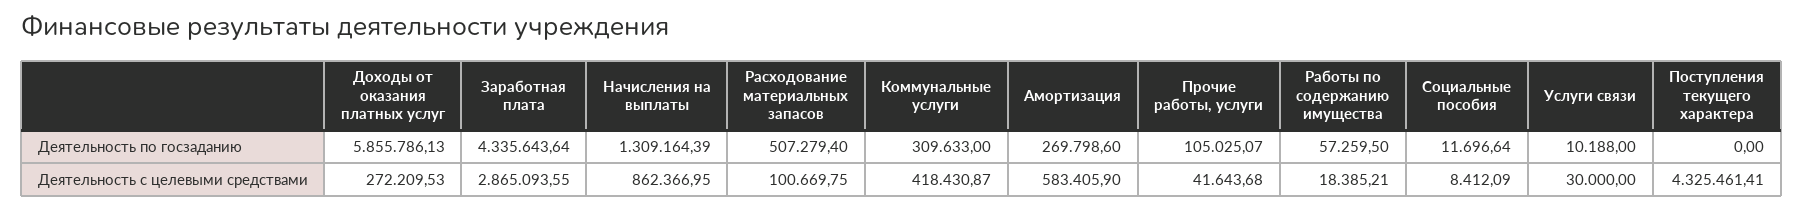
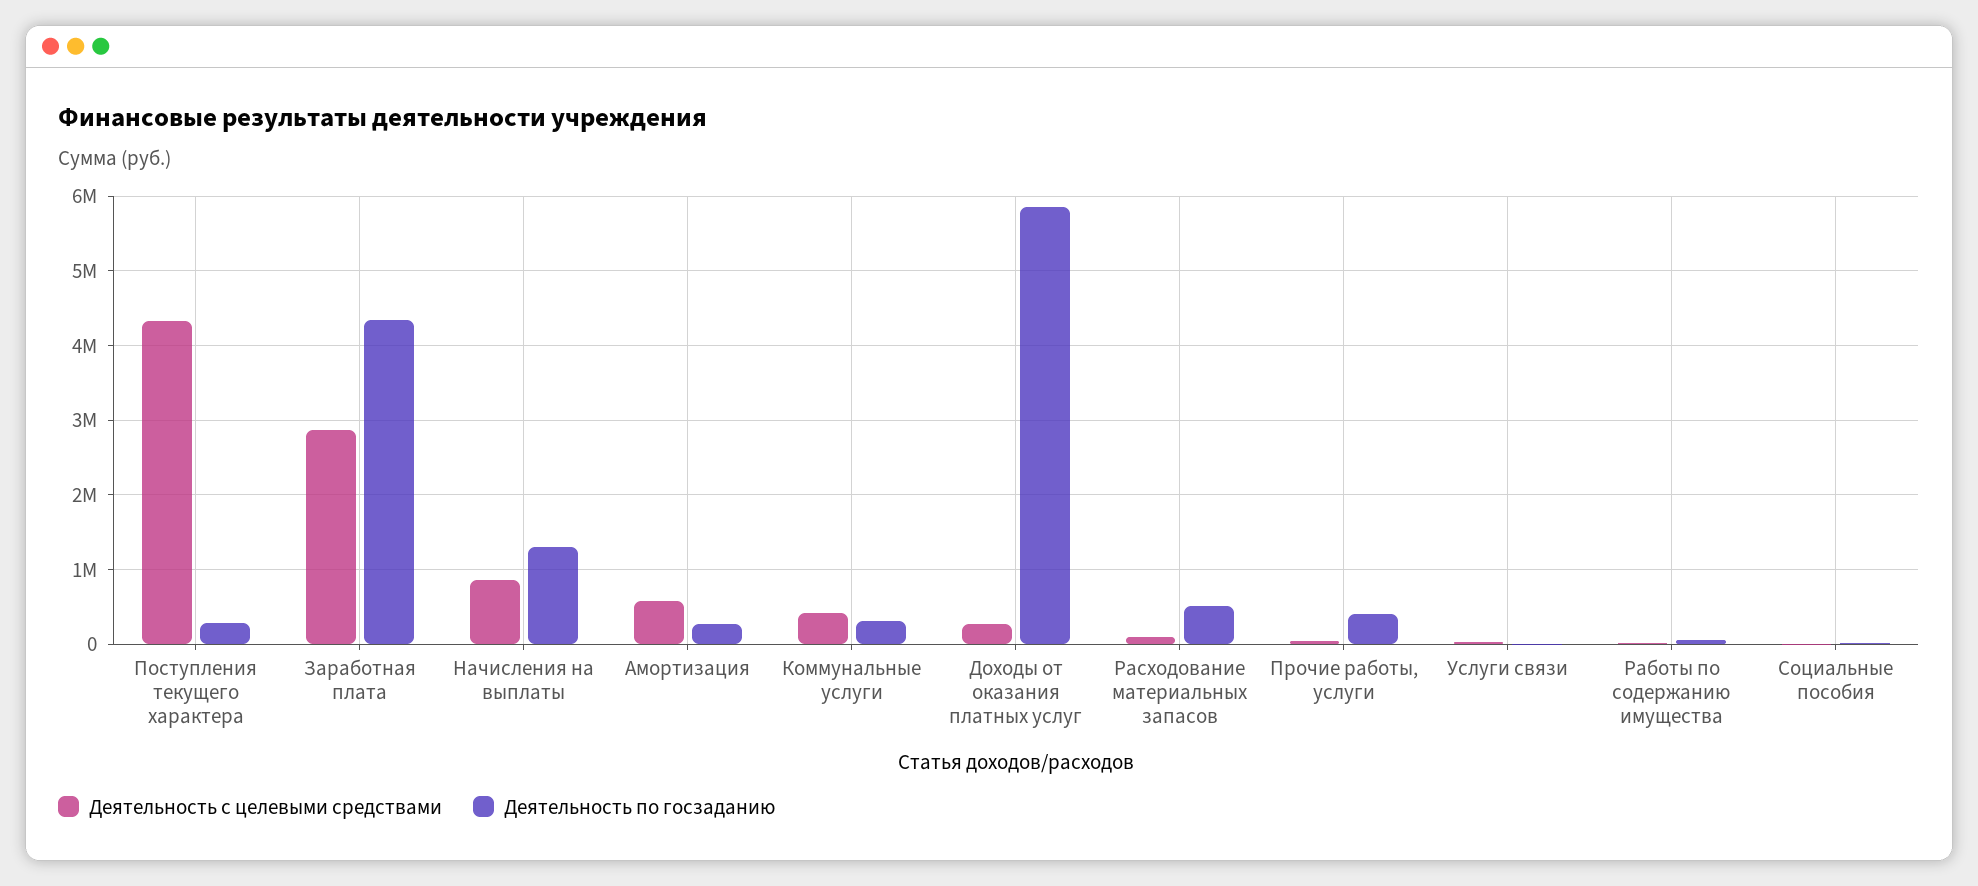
Деятельность по госзаданию, Прочие работы, услуги: 105025.07 -> 400000
Деятельность по госзаданию, Поступления текущего характера: 0 -> 300000

